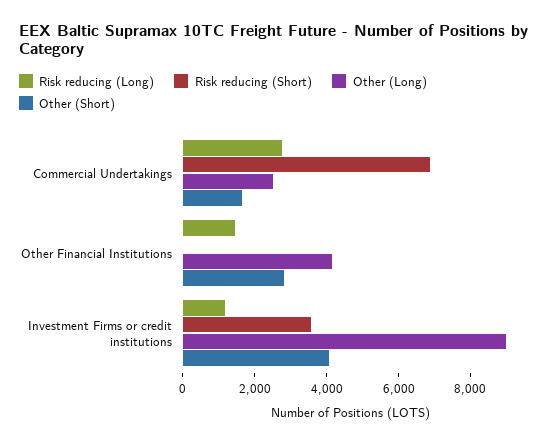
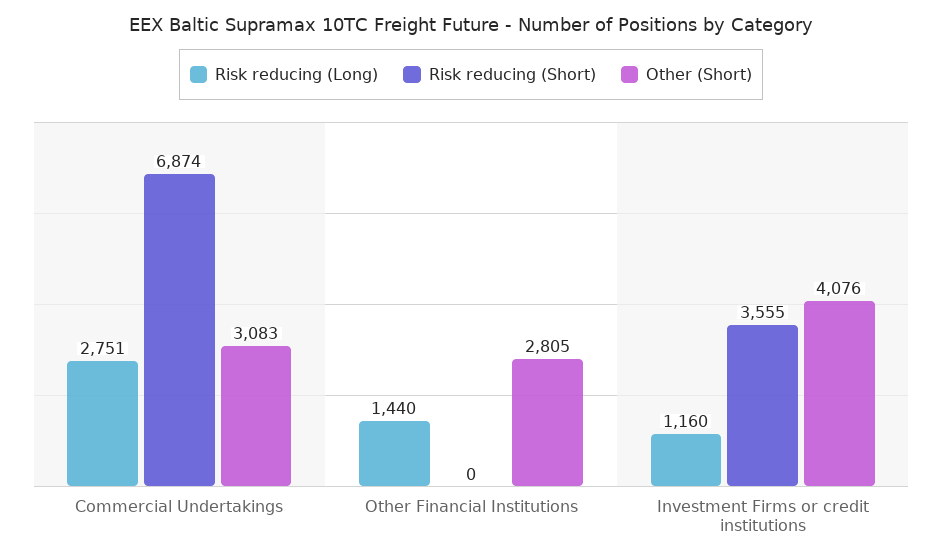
Other (Long), Commercial Undertakings: 2500 -> none
Other (Short), Commercial Undertakings: 1500 -> 3083
Other (Long), Other Financial Institutions: 4000 -> none
Other (Long), Investment Firms or credit institutions: 9000 -> none

